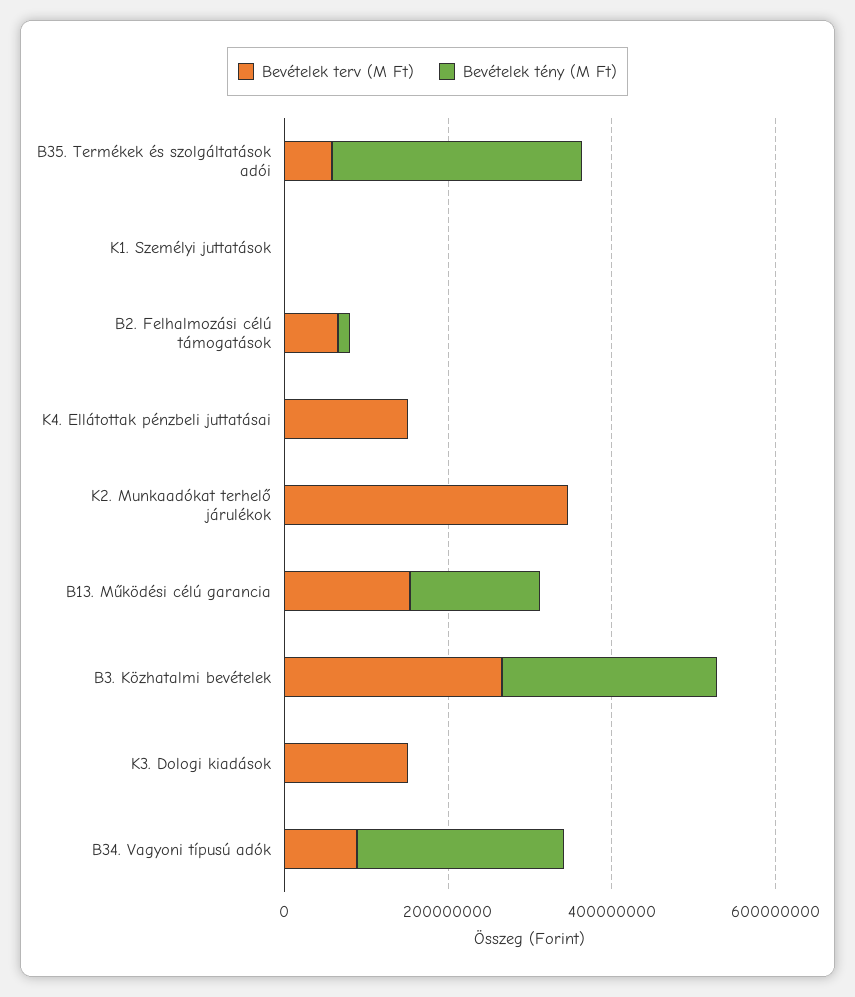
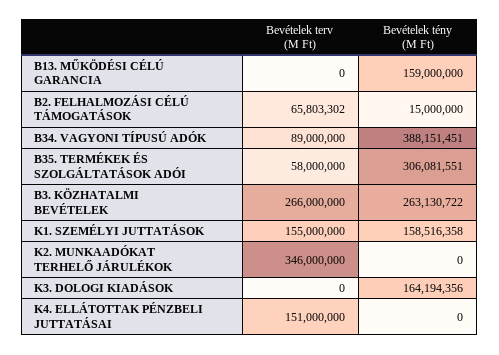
Bevételek terv (M Ft), K1. Személyi juttatások: 0 -> 155000000
Bevételek tény (M Ft), K1. Személyi juttatások: 0 -> 158516358
Bevételek terv (M Ft), B13. Működési célú garancia: 150000000 -> 0
Bevételek terv (M Ft), K3. Dologi kiadások: 150000000 -> 0
Bevételek tény (M Ft), K3. Dologi kiadások: 0 -> 164194356
Bevételek tény (M Ft), B34. Vagyoni típusú adók: 250000000 -> 388151451

